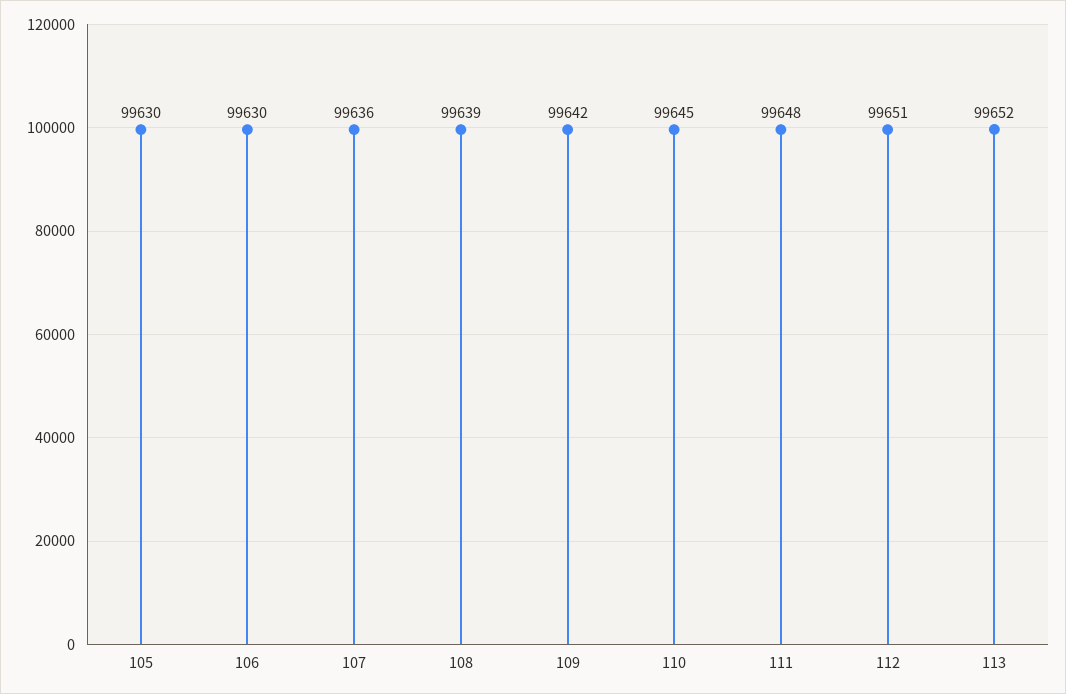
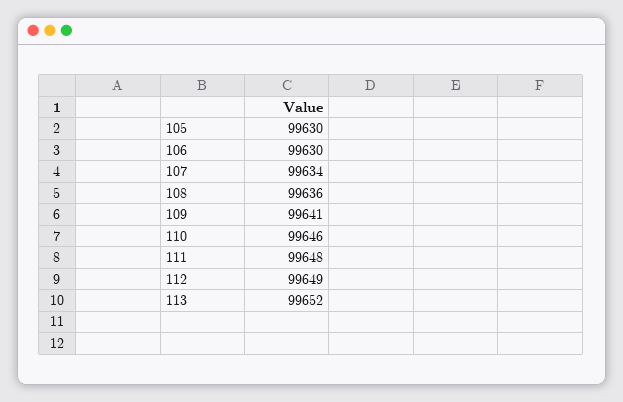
107: 99636 -> 99634
108: 99639 -> 99636
109: 99642 -> 99641
110: 99645 -> 99646
112: 99651 -> 99649

